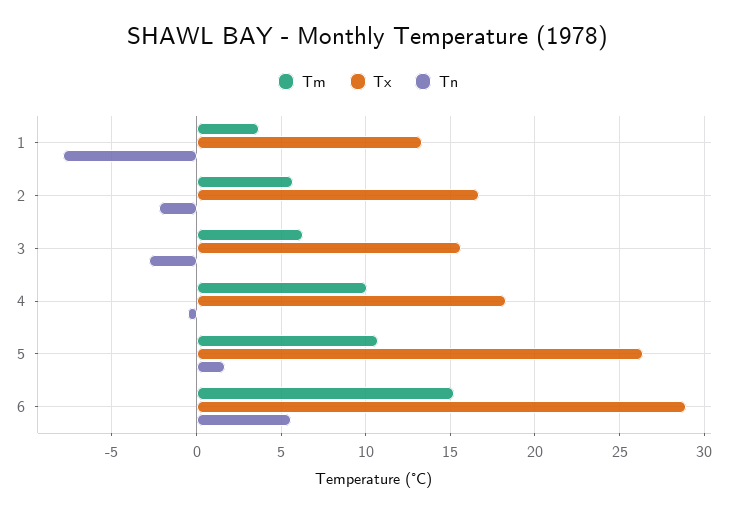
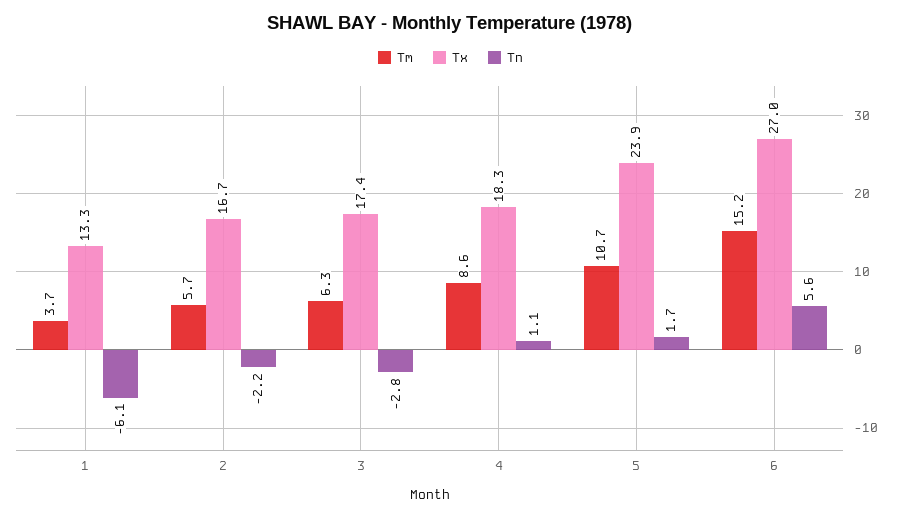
Tn, 1: -8 -> -6.1
Tx, 3: 15.5 -> 17.4
Tm, 4: 10 -> 8.6
Tn, 4: -0.5 -> 1.1
Tx, 5: 26.5 -> 23.9
Tx, 6: 29 -> 27

